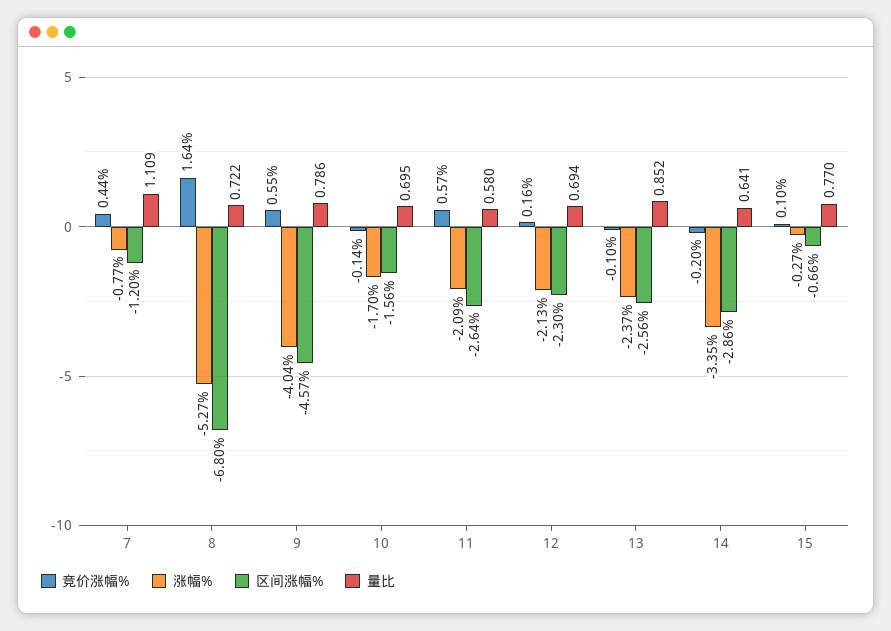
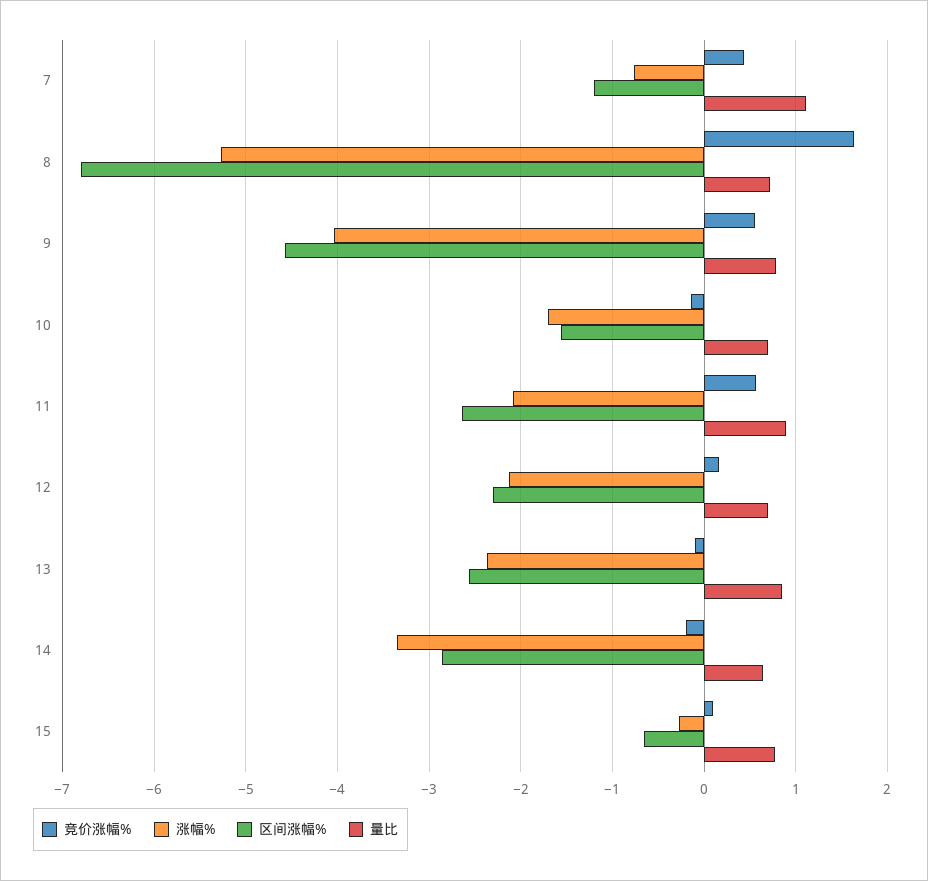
量比, 11: 0.58 -> 0.9

